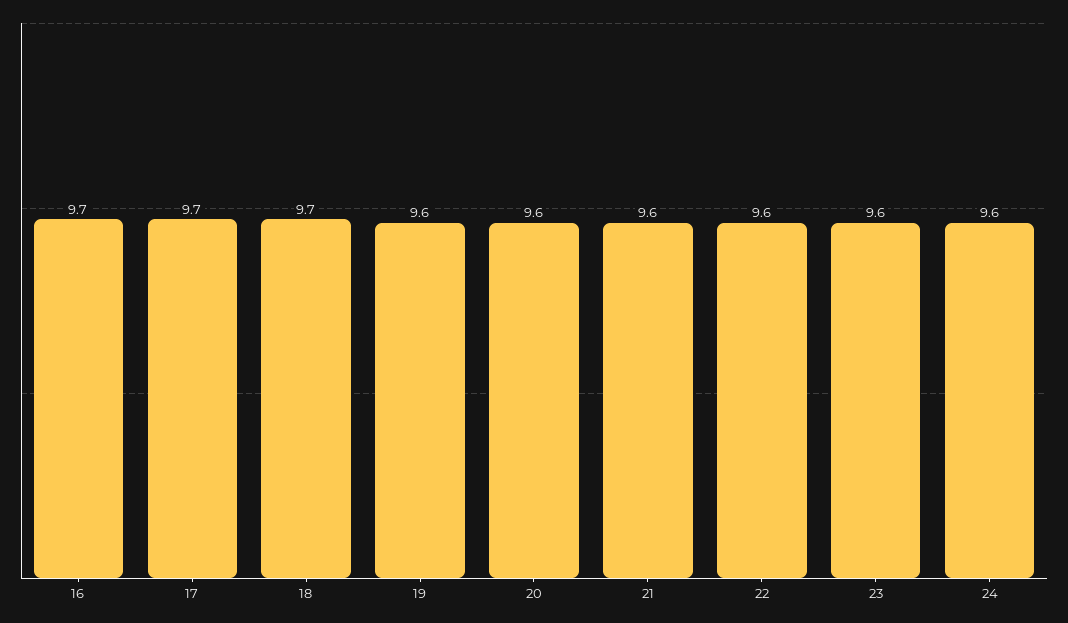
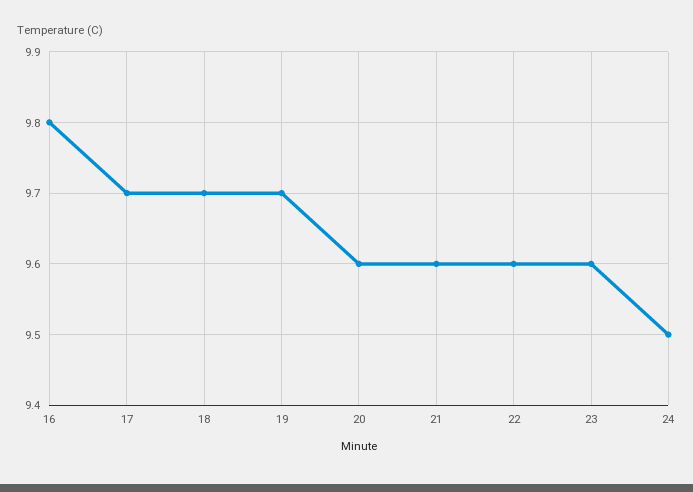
16: 9.7 -> 9.8
19: 9.6 -> 9.7
24: 9.6 -> 9.5

